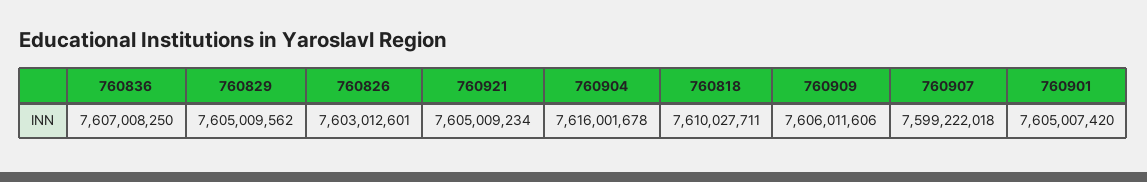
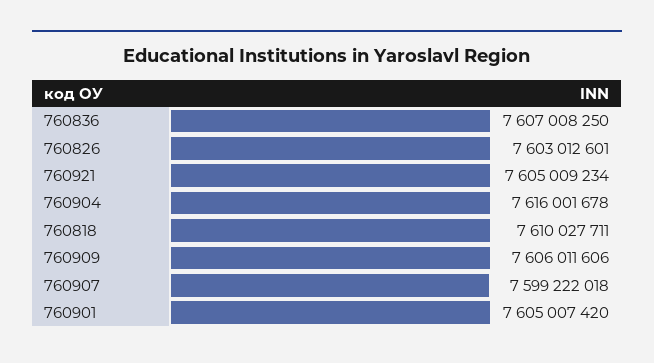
760829: 7605009562 -> none

